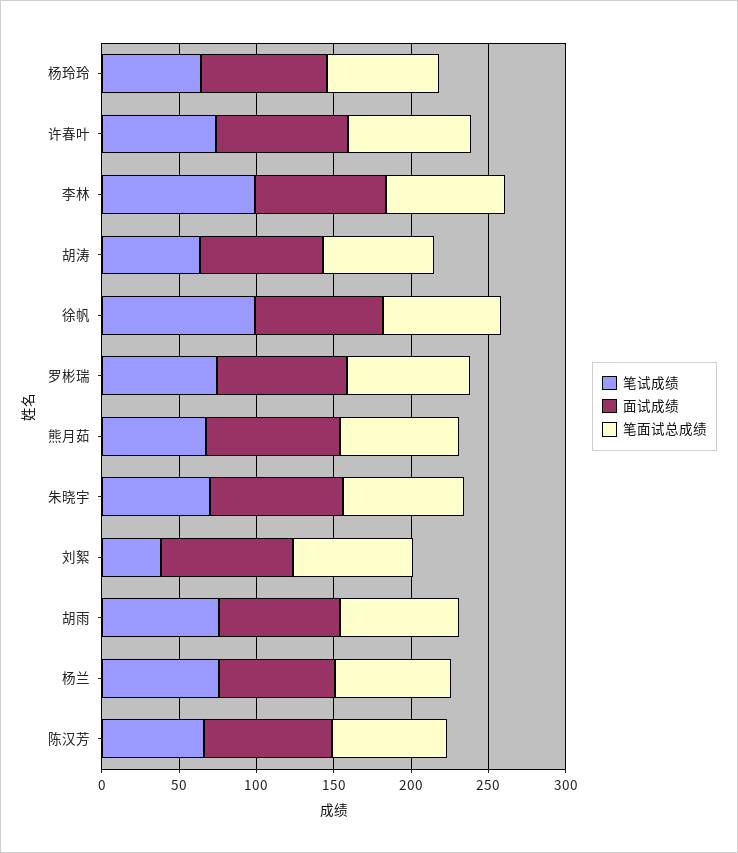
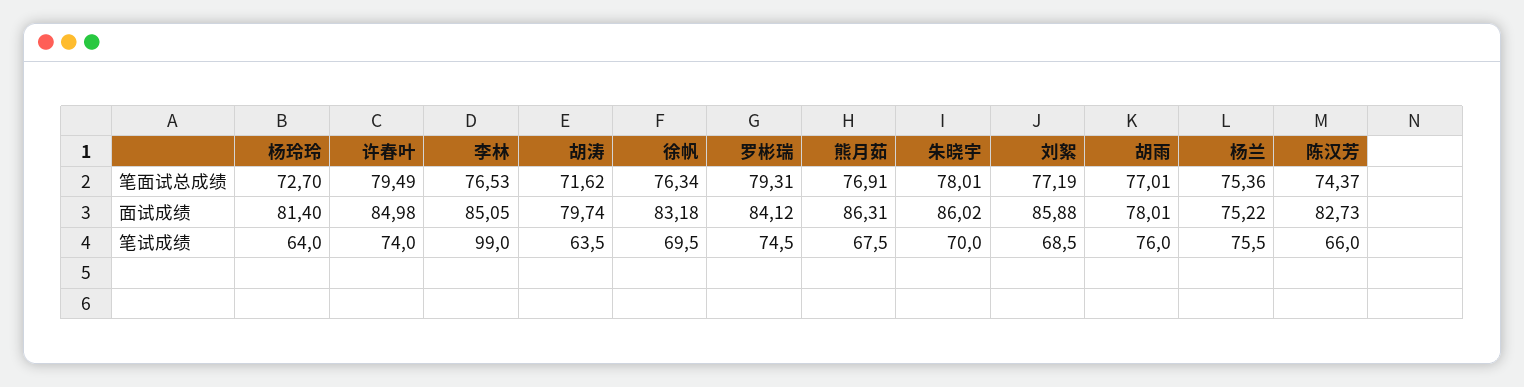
笔试成绩, 徐帆: 100 -> 69.5
笔试成绩, 刘絮: 40 -> 68.5

